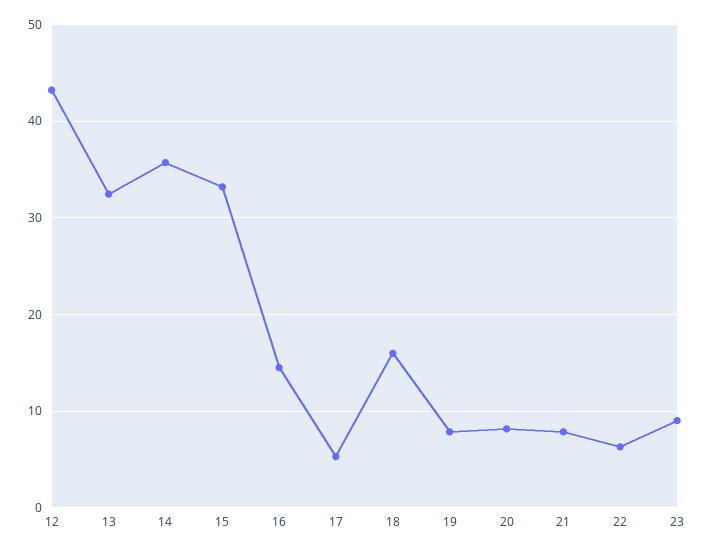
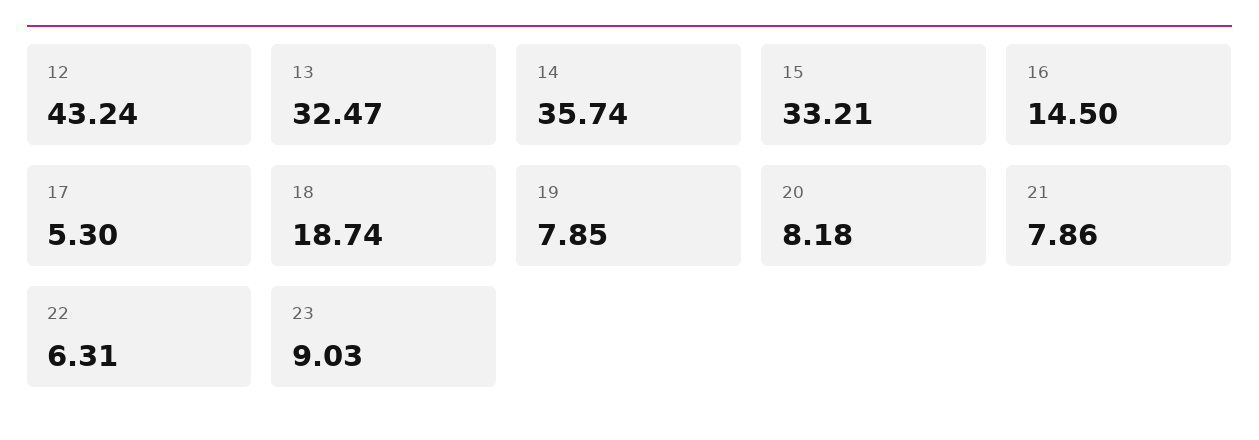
18: 16 -> 18.74

